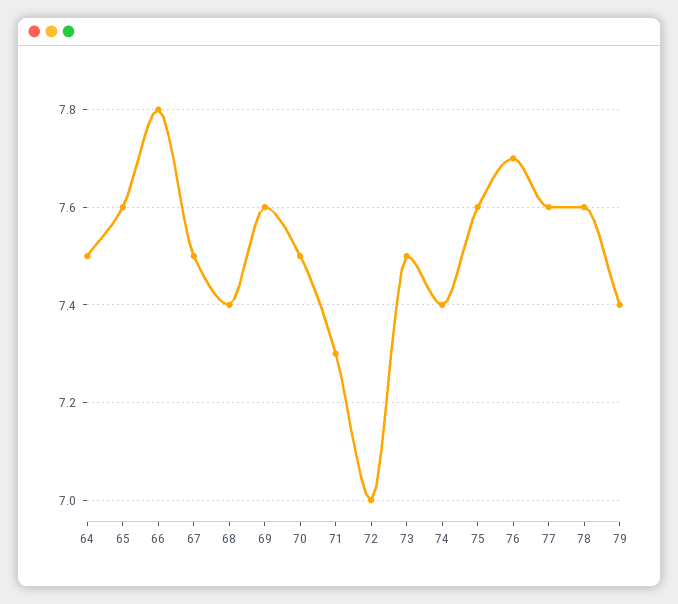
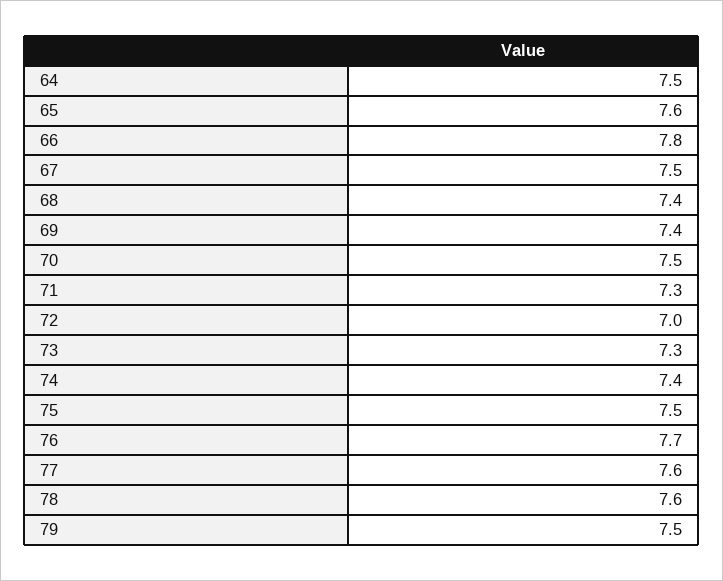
69: 7.6 -> 7.4
73: 7.5 -> 7.3
75: 7.6 -> 7.5
79: 7.4 -> 7.5

